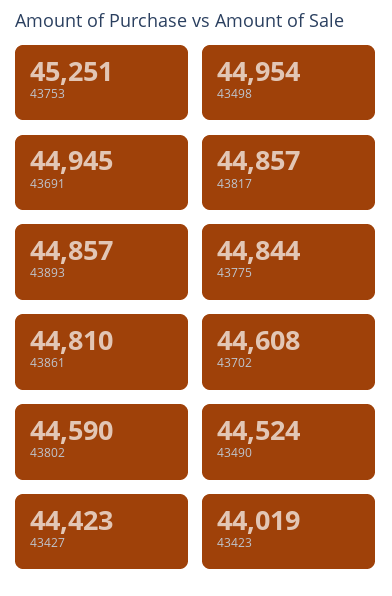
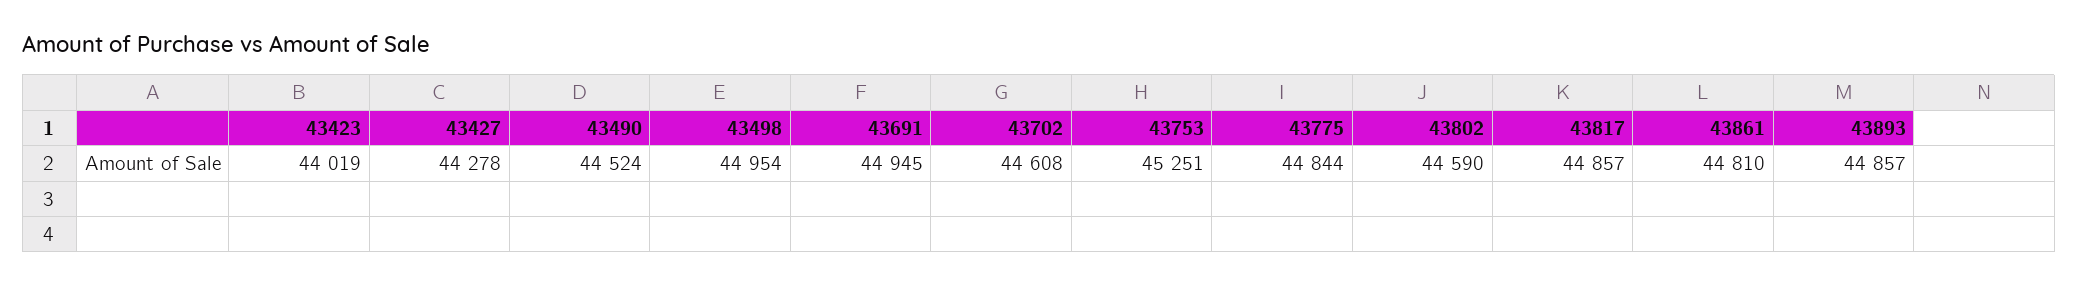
43427: 44423 -> 44278

